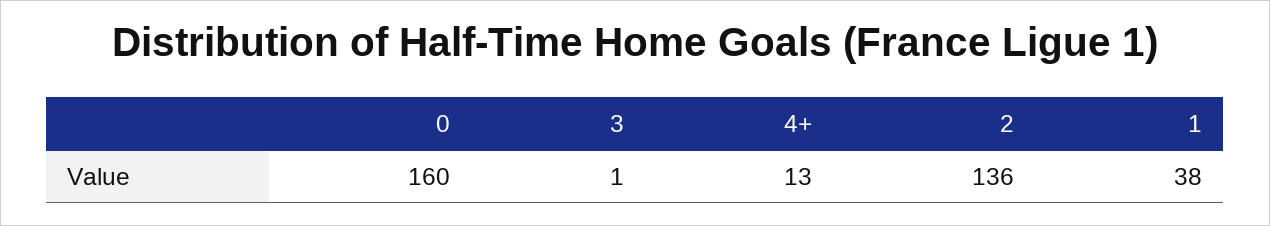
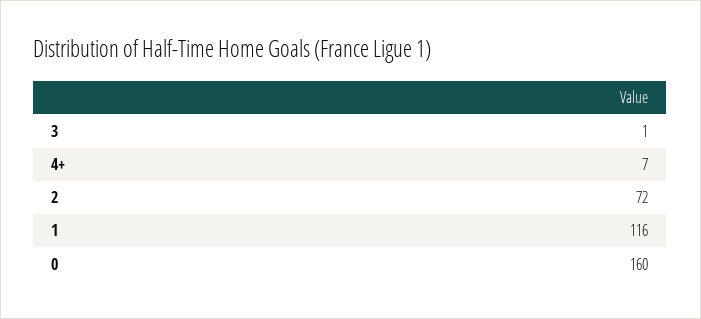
4+: 13 -> 7
2: 136 -> 72
1: 38 -> 116

